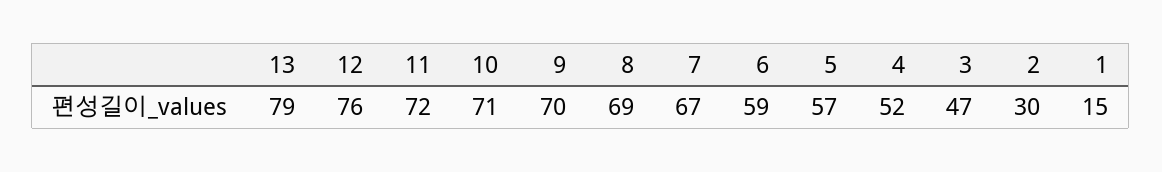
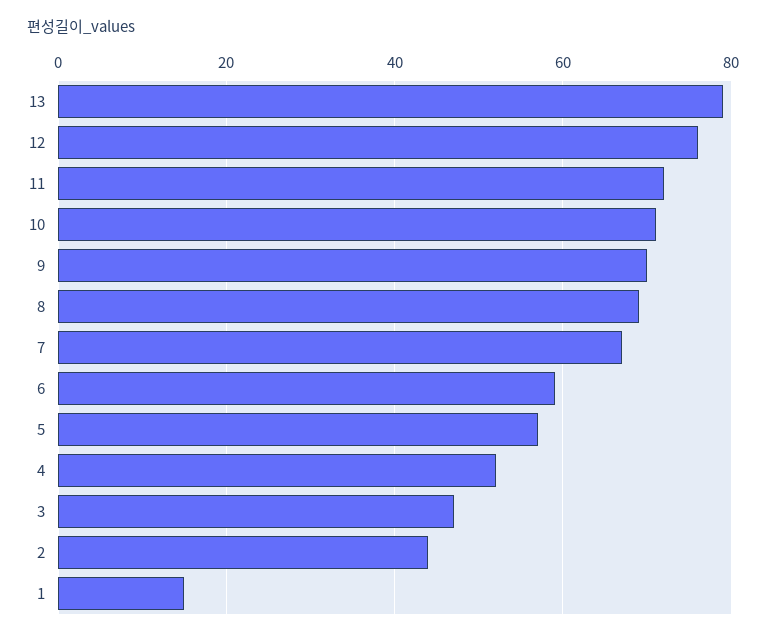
2: 30 -> 45

